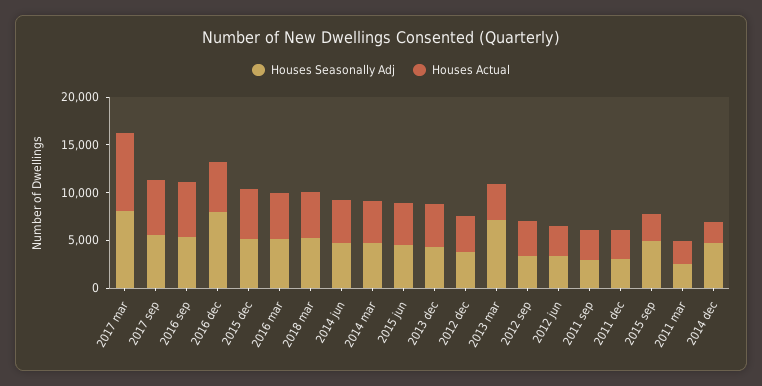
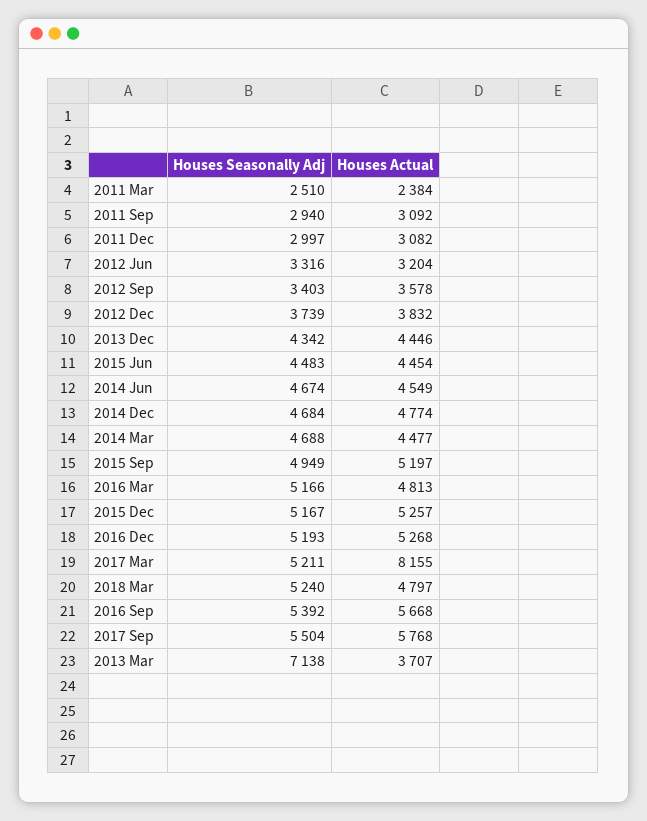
Houses Seasonally Adj, 2017 mar: 8000 -> 5211
Houses Seasonally Adj, 2016 dec: 8000 -> 5193
Houses Actual, 2015 sep: 3000 -> 5197
Houses Actual, 2014 dec: 2000 -> 4774

